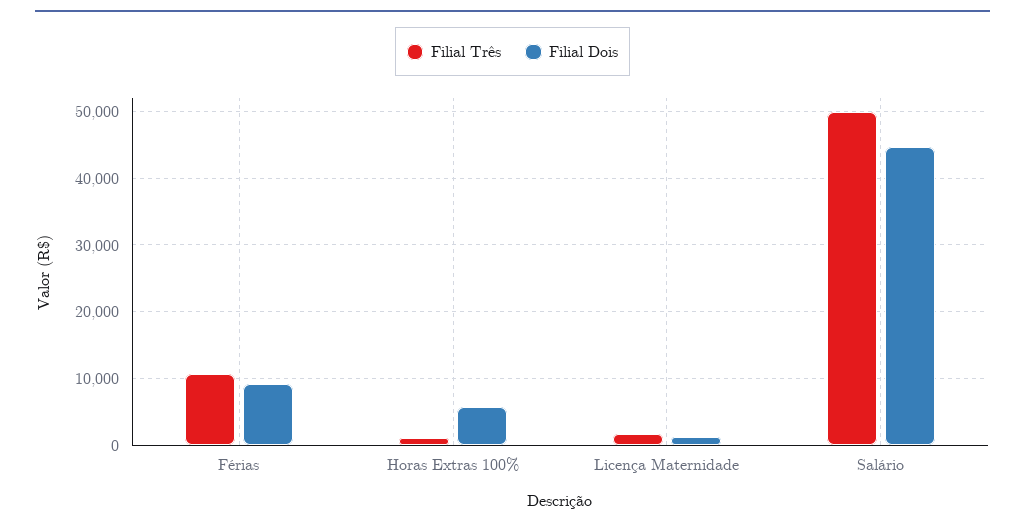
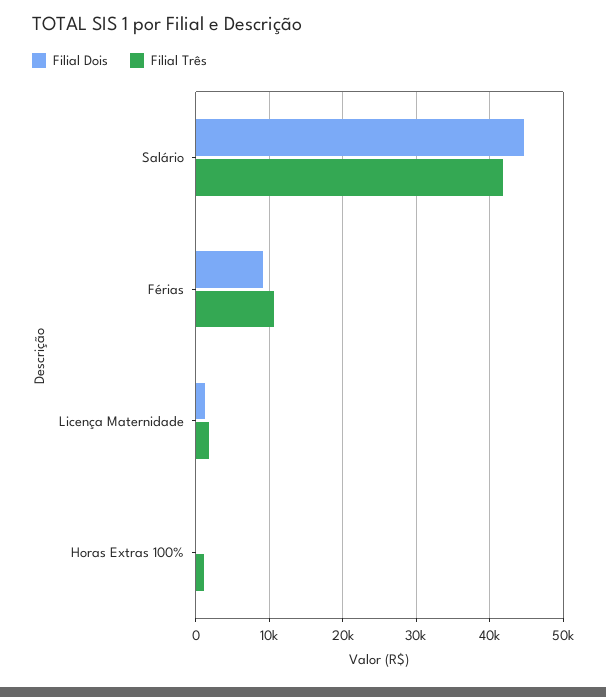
Filial Dois, Horas Extras 100%: 6000 -> 0
Filial Três, Salário: 50000 -> 42000

